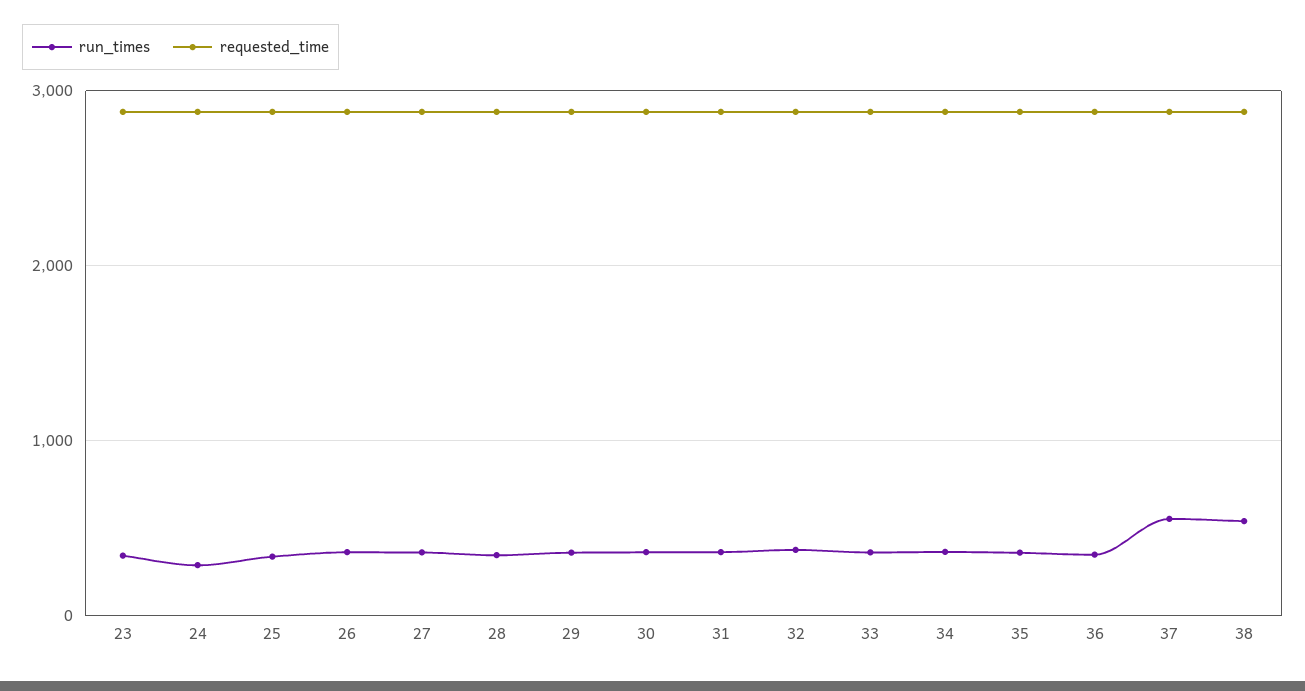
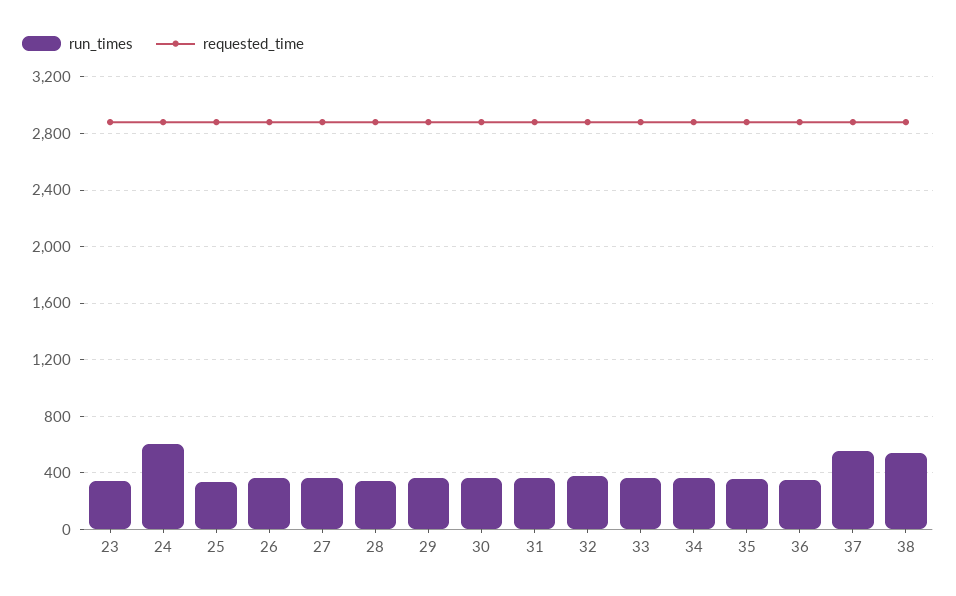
run_times, 24: 300 -> 600

